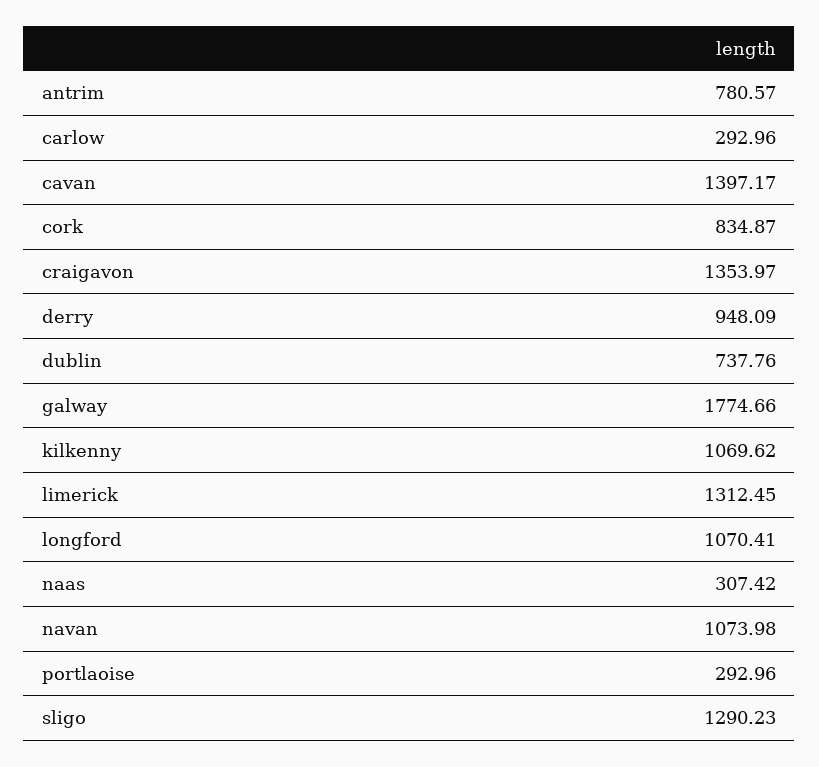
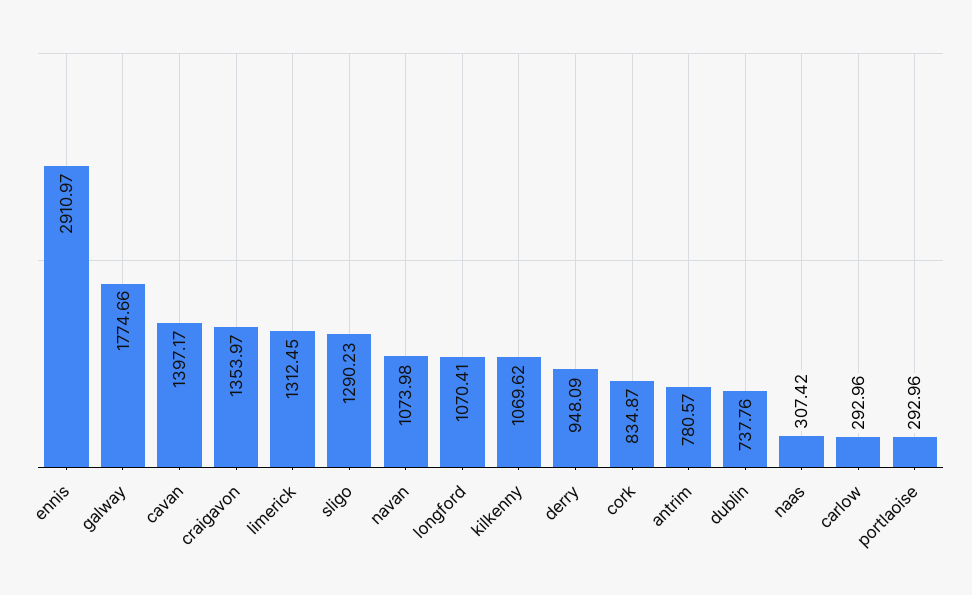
ennis: none -> 2910.97

